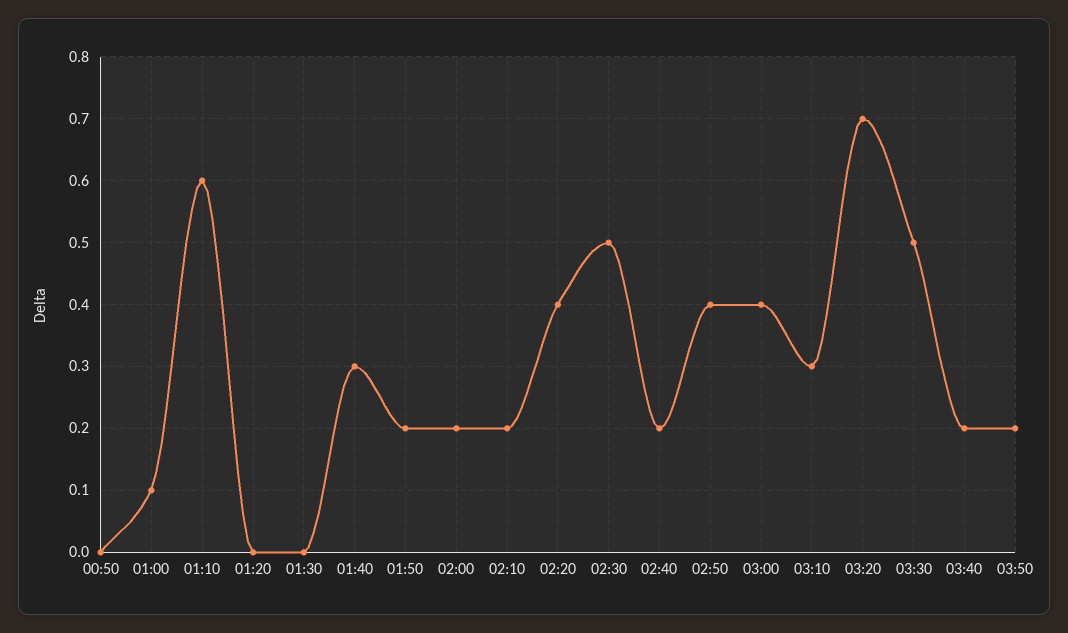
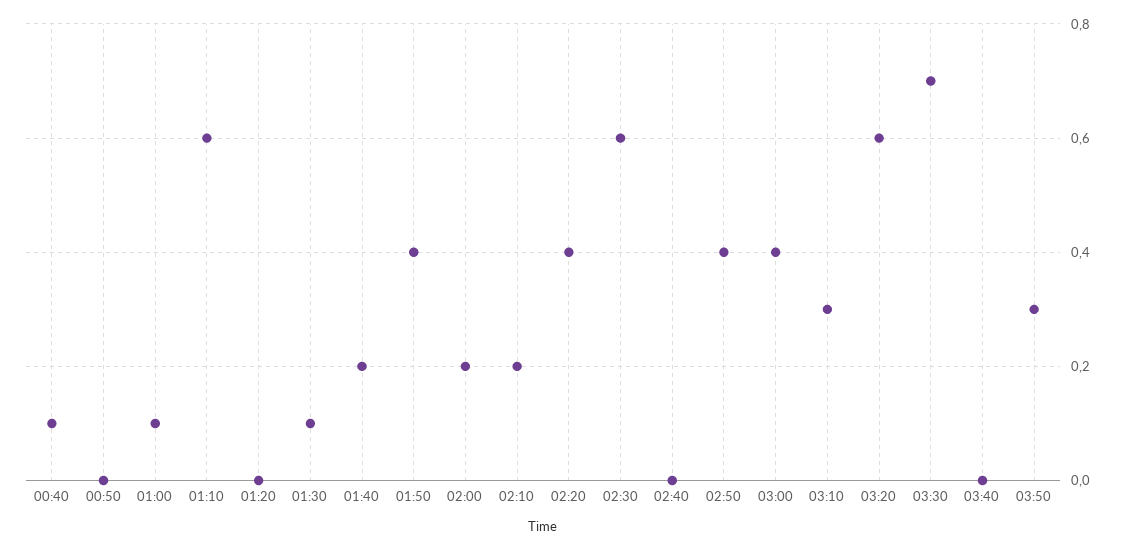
01:30: 0 -> 0.1
01:40: 0.3 -> 0.2
01:50: 0.2 -> 0.4
02:30: 0.5 -> 0.6
02:40: 0.2 -> 0
03:20: 0.7 -> 0.6
03:30: 0.5 -> 0.7
03:40: 0.2 -> 0
03:50: 0.2 -> 0.3
00:40: none -> 0.1

